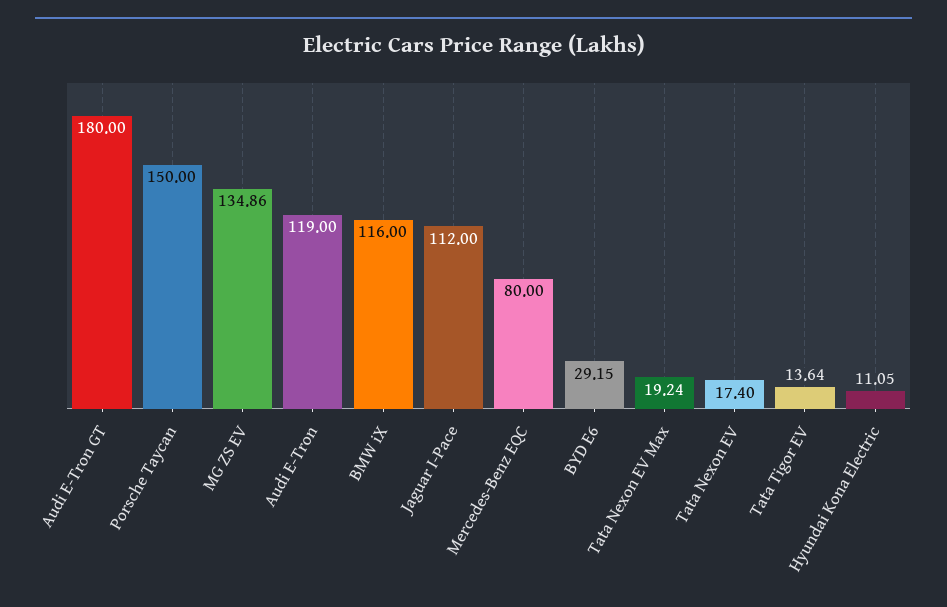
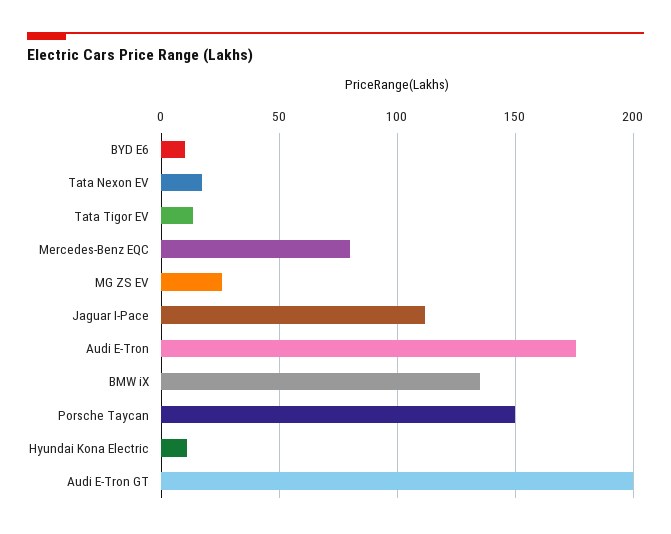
Audi E-Tron GT: 180 -> 200
MG ZS EV: 134.86 -> 25
Audi E-Tron: 119 -> 175
BMW iX: 116 -> 135
BYD E6: 29.15 -> 10
Tata Nexon EV Max: 19.24 -> none

